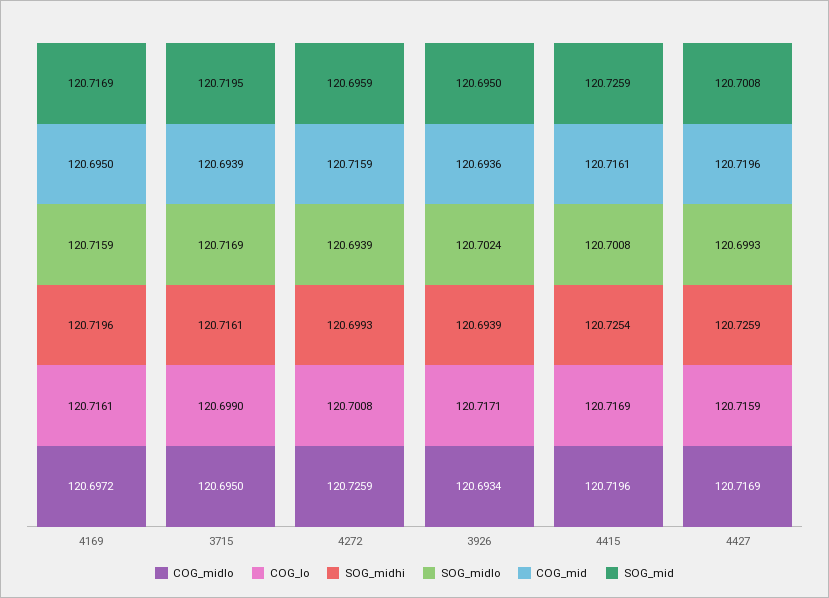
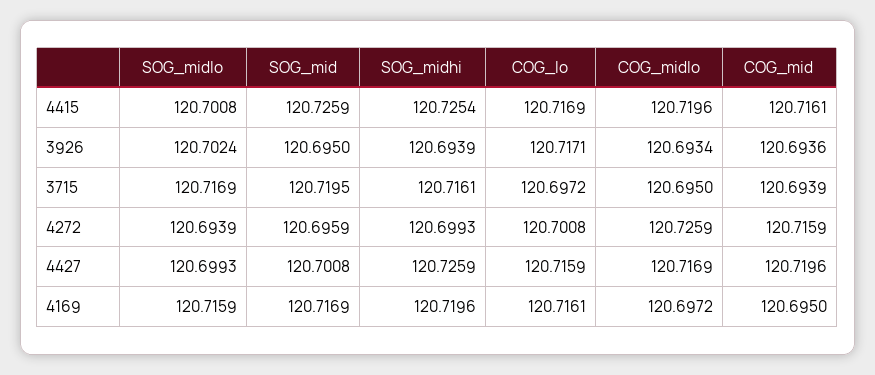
COG_lo, 3715: 120.699 -> 120.6972

